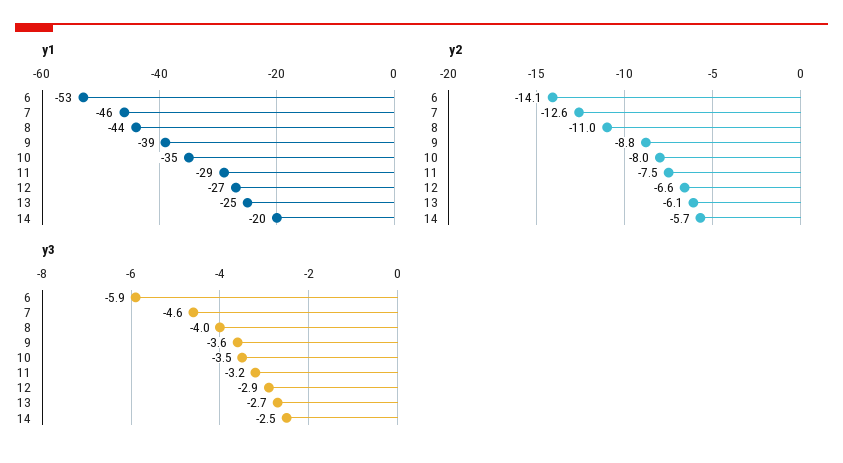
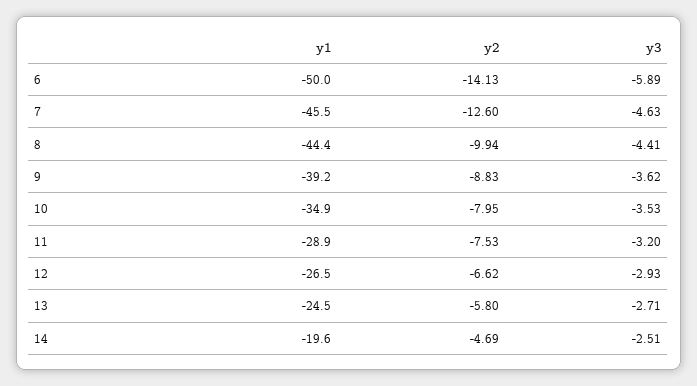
y1, 6: -53 -> -50
y2, 8: -11 -> -9.94
y2, 13: -6.1 -> -5.8
y2, 14: -5.7 -> -4.69
y3, 8: -4 -> -4.41

